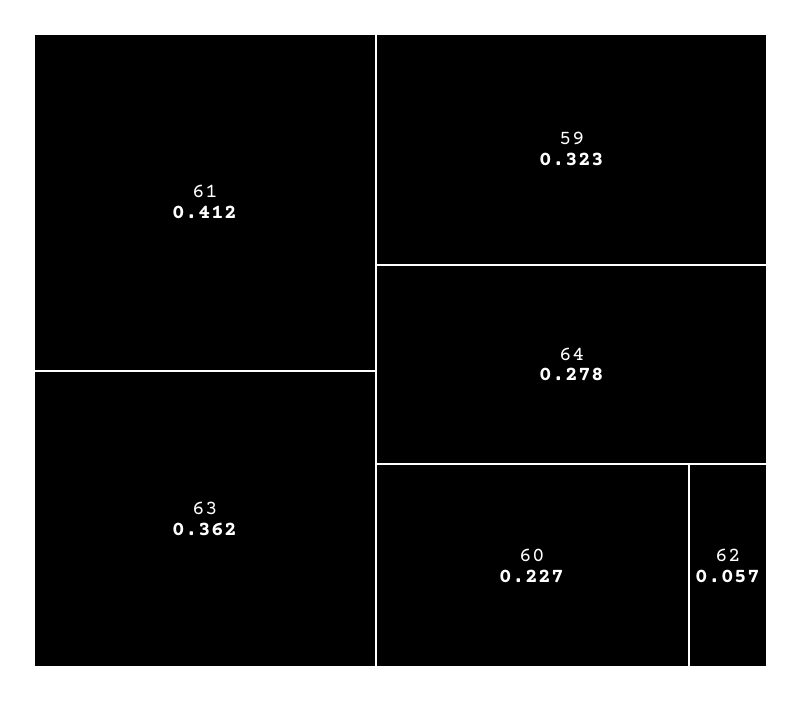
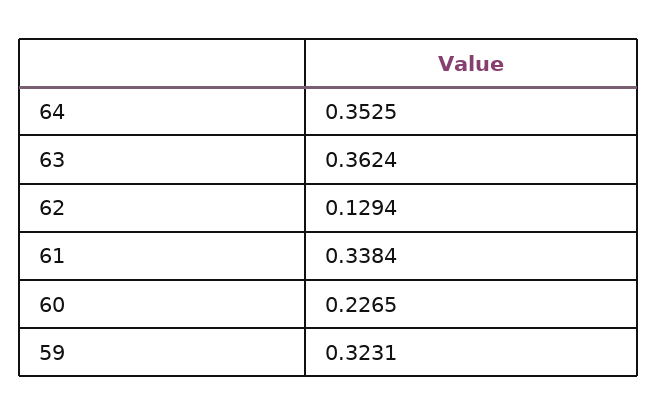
61: 0.412 -> 0.3384
64: 0.278 -> 0.3525
62: 0.057 -> 0.1294

